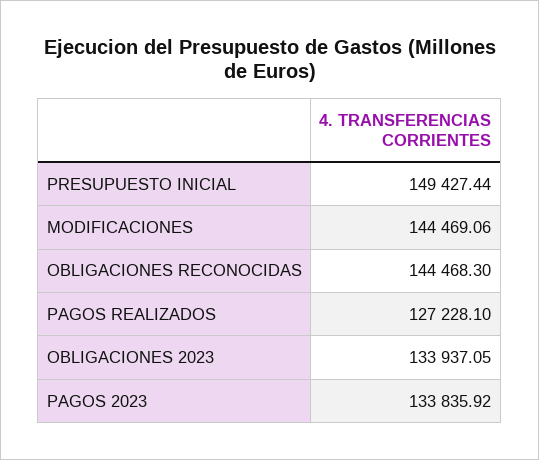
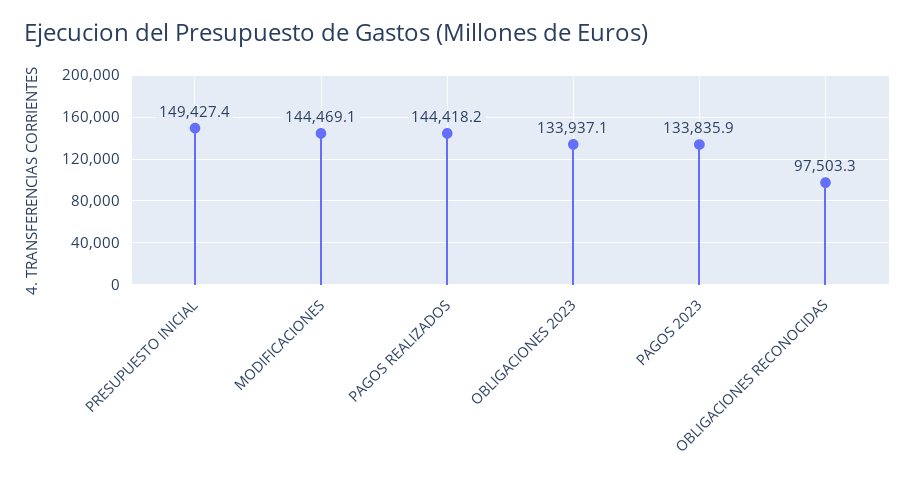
OBLIGACIONES RECONOCIDAS: 144468.3 -> 97503.3
PAGOS REALIZADOS: 127228.1 -> 144418.2

